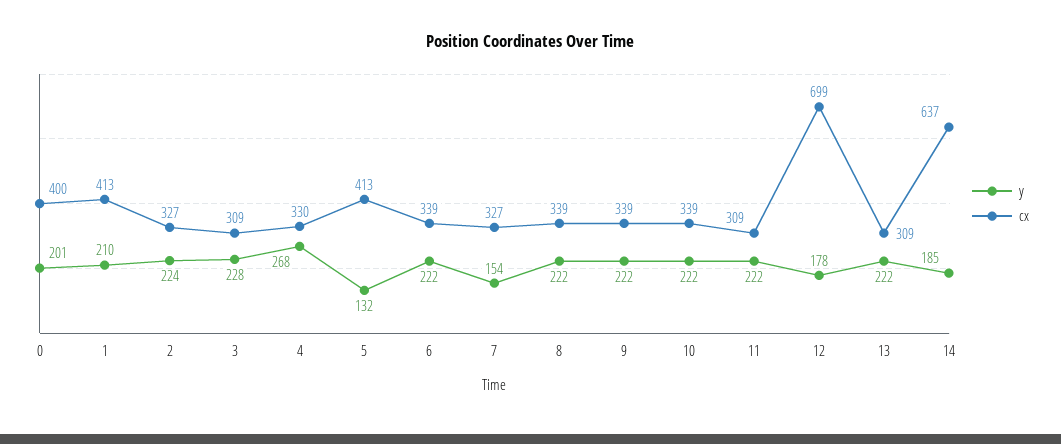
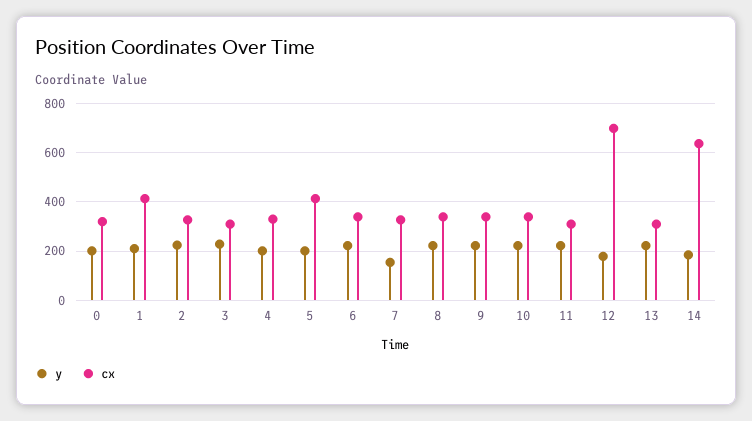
cx, 0: 400 -> 325
y, 4: 268 -> 200
y, 5: 132 -> 200

